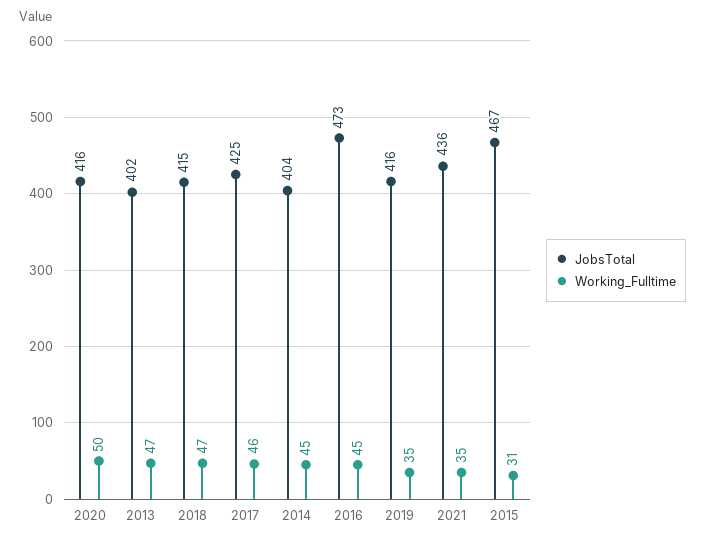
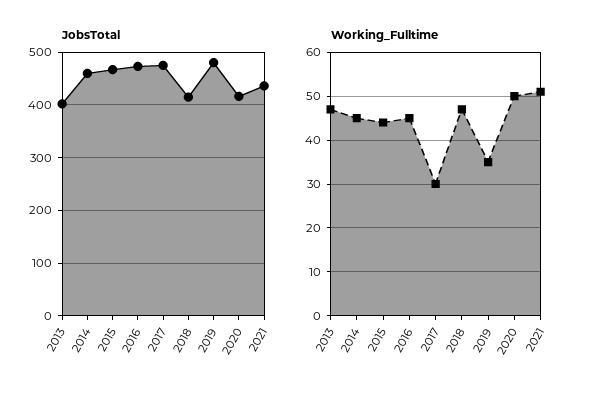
JobsTotal, 2017: 425 -> 480
Working_Fulltime, 2017: 46 -> 30
JobsTotal, 2014: 404 -> 460
JobsTotal, 2019: 416 -> 480
Working_Fulltime, 2021: 35 -> 50
Working_Fulltime, 2015: 31 -> 45

